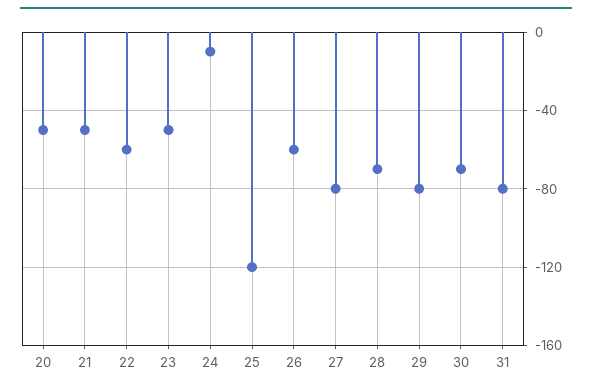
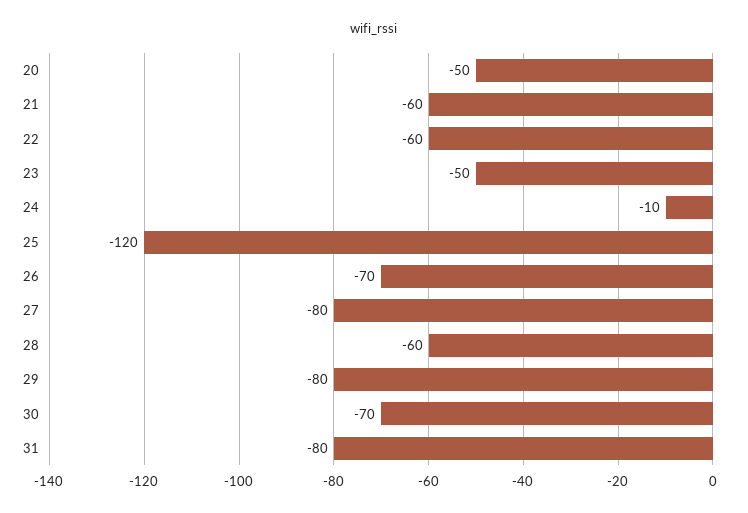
21: -50 -> -60
26: -60 -> -70
28: -70 -> -60

